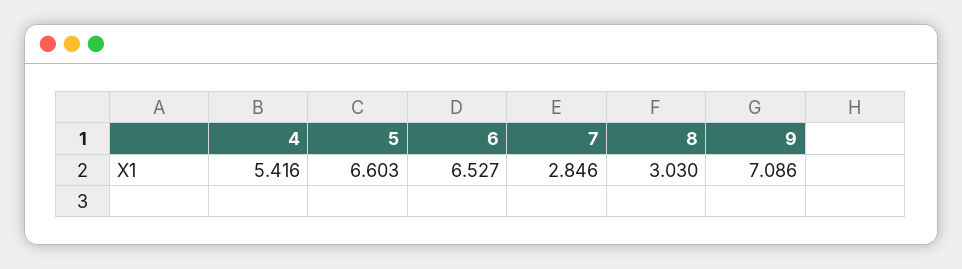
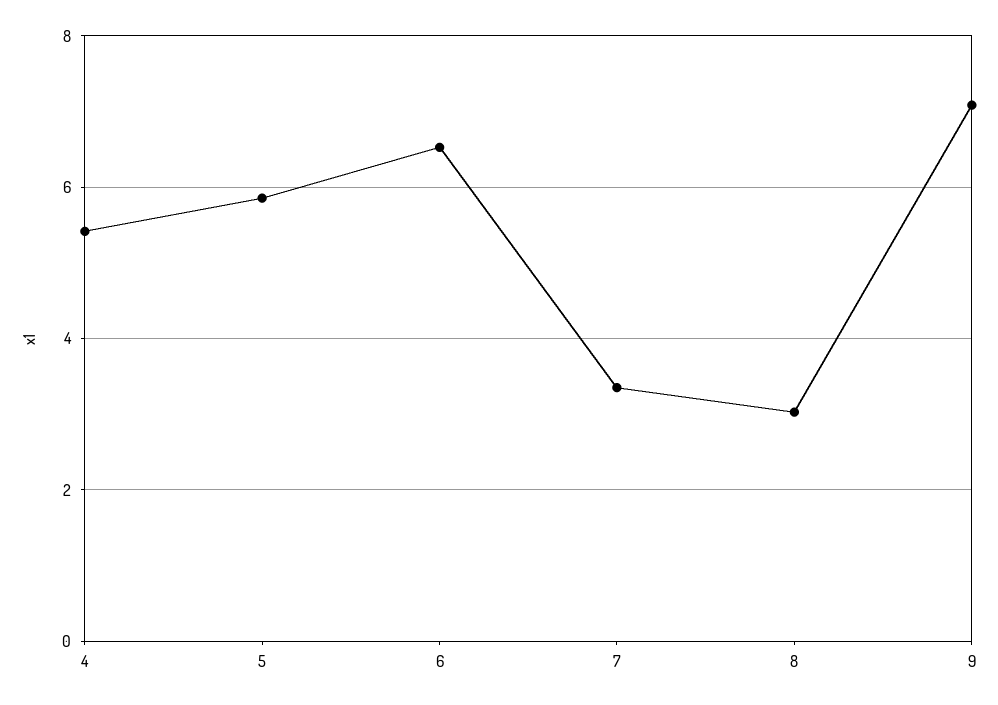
5: 6.603 -> 5.8
7: 2.846 -> 3.4

